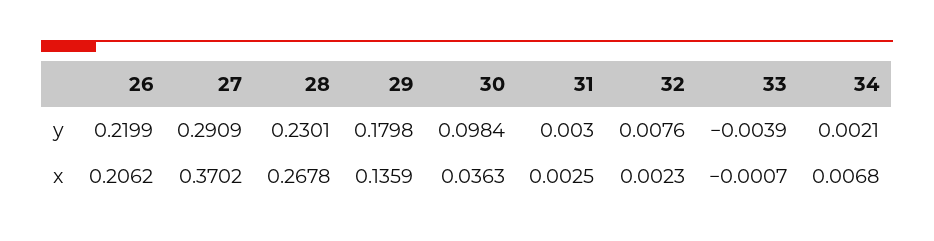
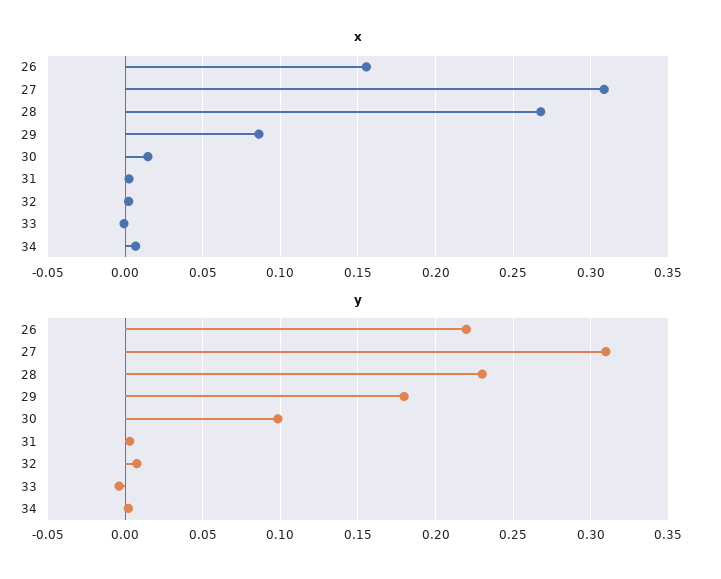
y, 27: 0.2909 -> 0.31
x, 26: 0.2062 -> 0.155
x, 27: 0.3702 -> 0.31
x, 29: 0.1359 -> 0.085
x, 30: 0.0363 -> 0.015

